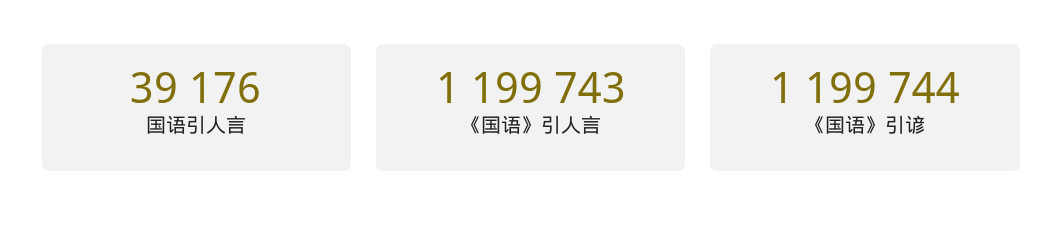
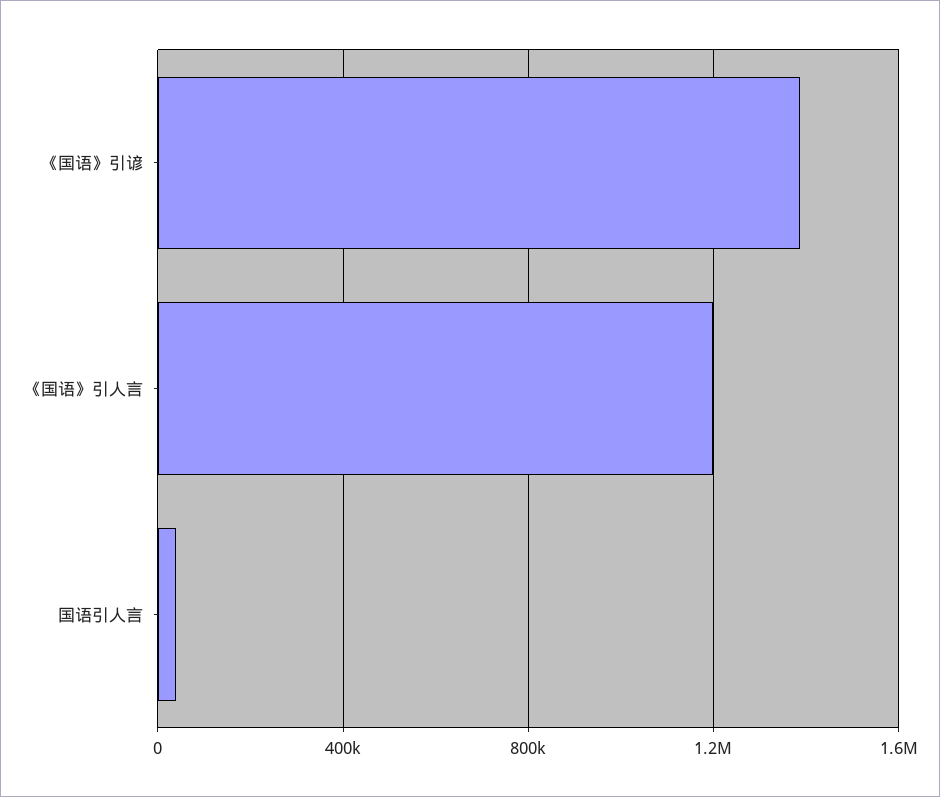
《国语》引谚: 1199744 -> 1400000

